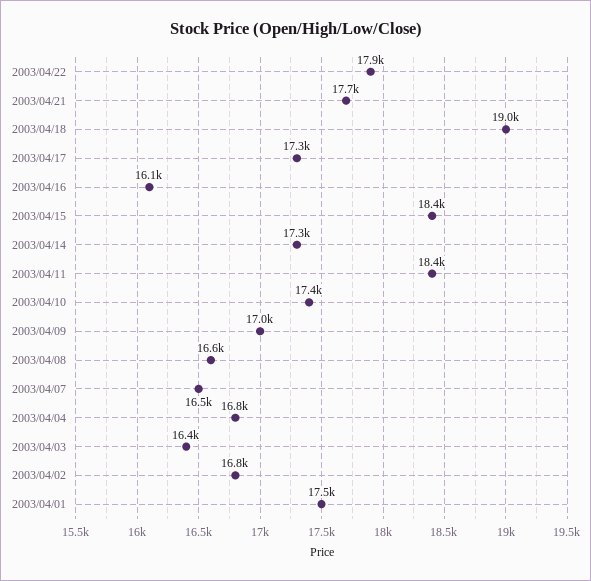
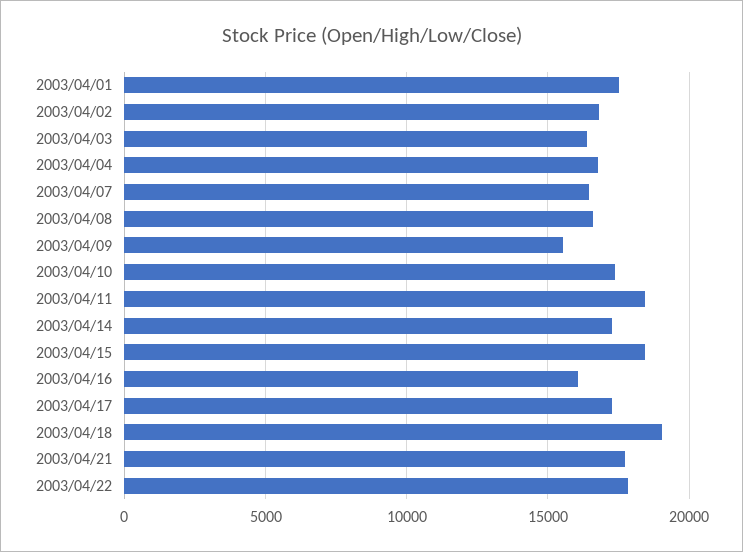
2003/04/09: 17000 -> 15500

